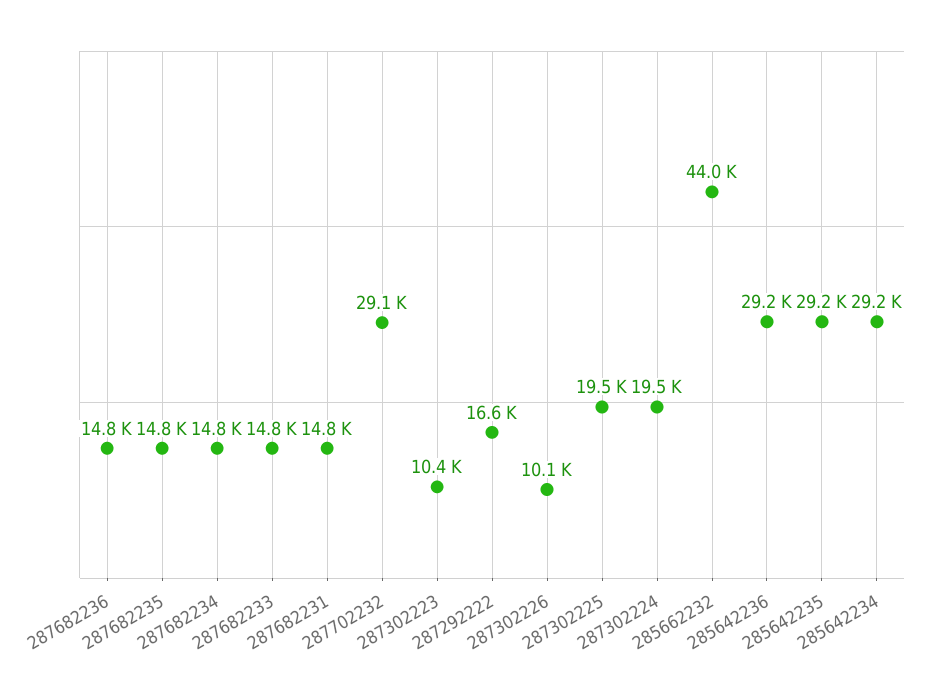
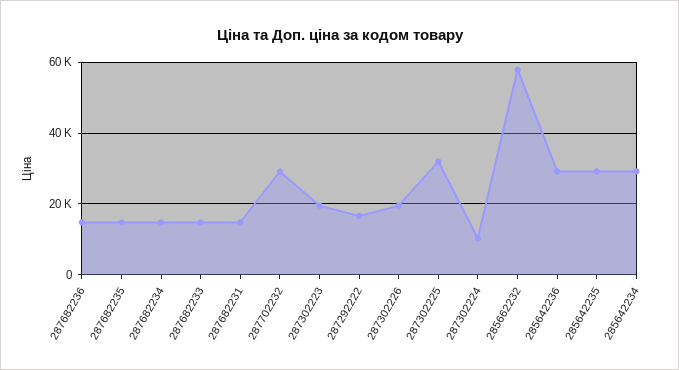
287302223: 10400 -> 20000
287302226: 10100 -> 20000
287302225: 19500 -> 32000
287302224: 19500 -> 10000
285662232: 44000 -> 58000

